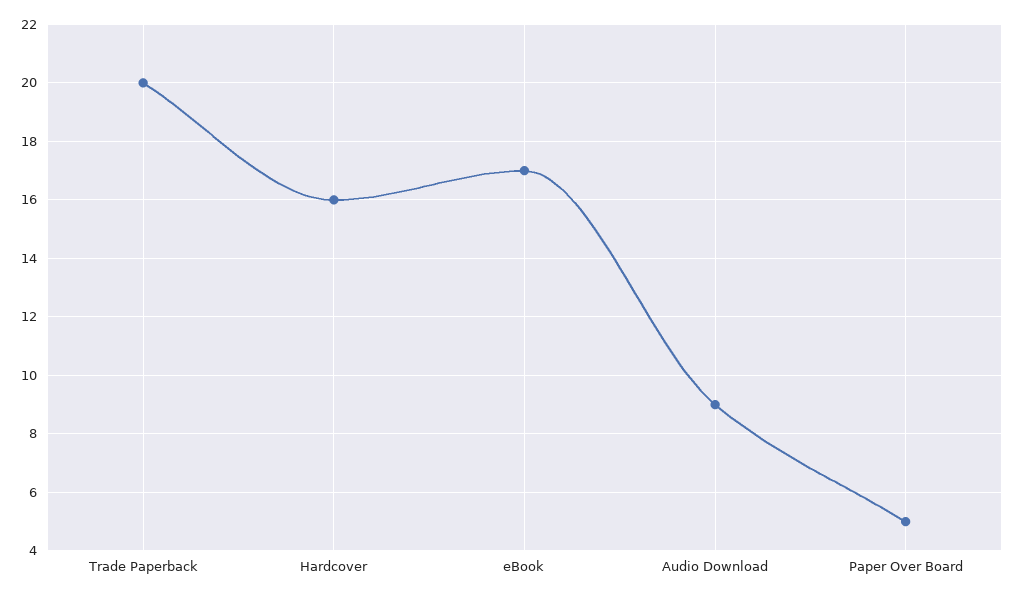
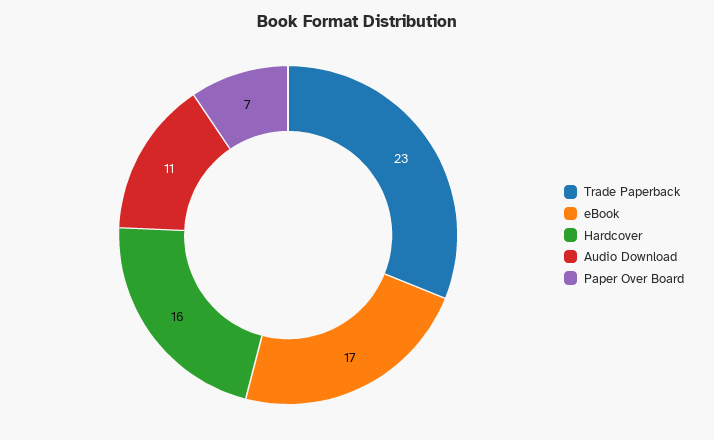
Trade Paperback: 20 -> 23
Audio Download: 9 -> 11
Paper Over Board: 5 -> 7

